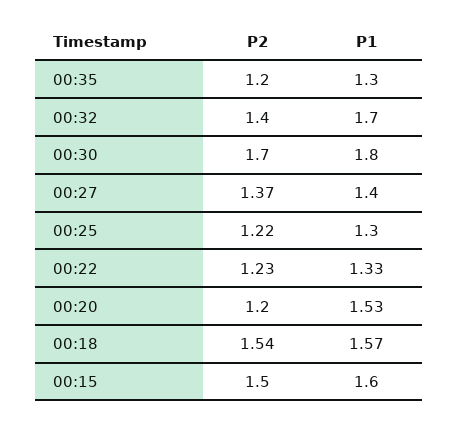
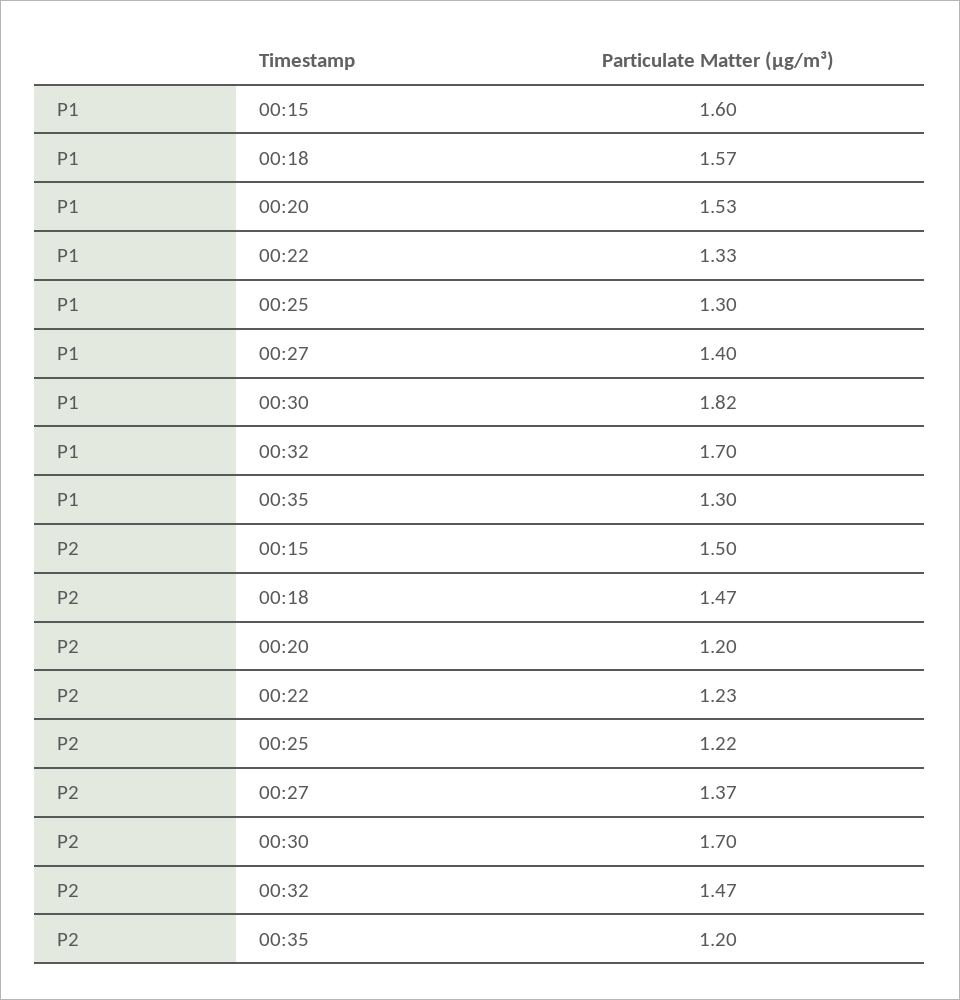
P2, 00:32: 1.4 -> 1.47
P1, 00:30: 1.8 -> 1.82
P2, 00:18: 1.54 -> 1.47

